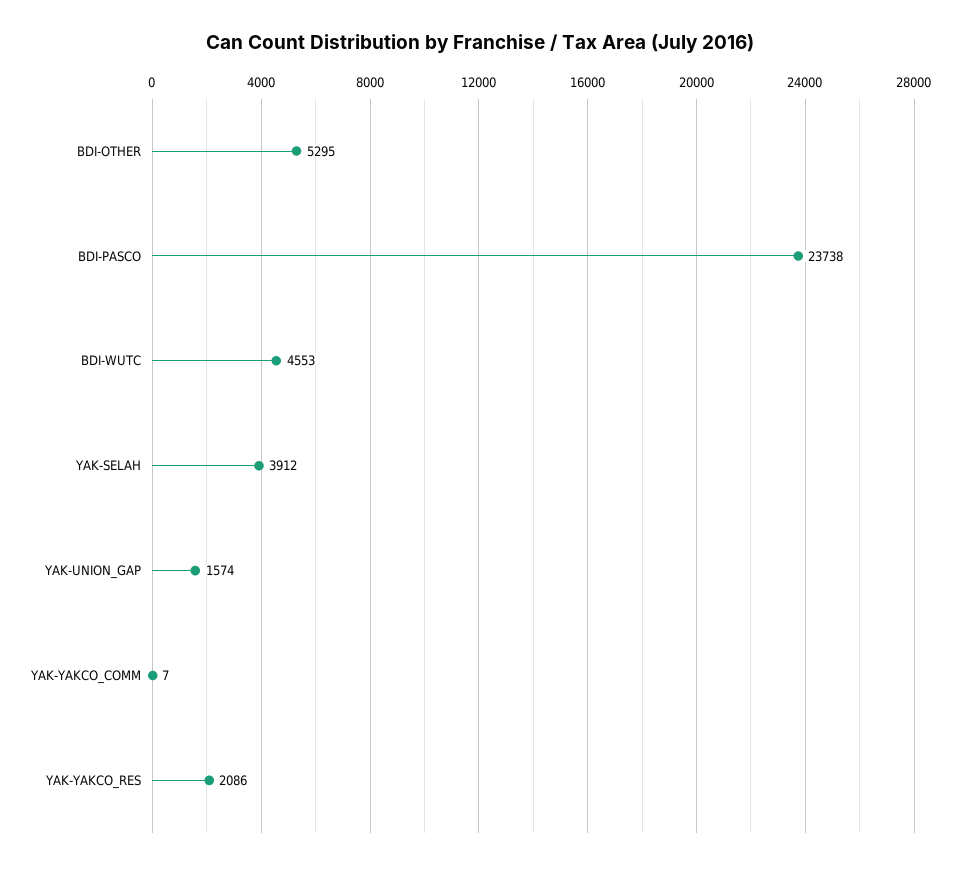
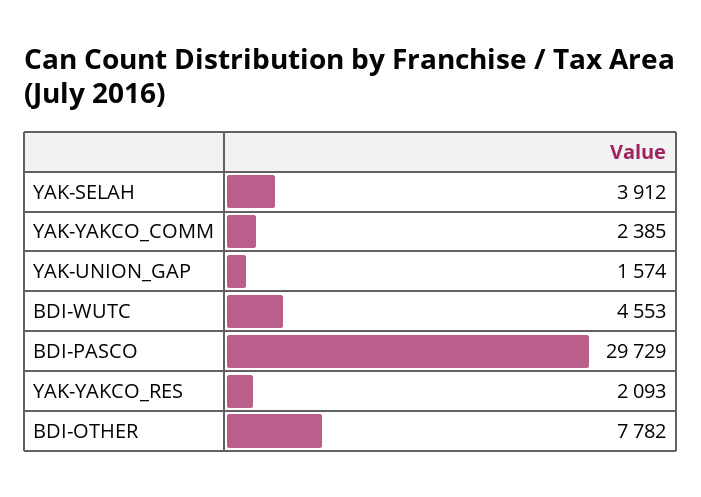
BDI-OTHER: 5295 -> 7782
BDI-PASCO: 23738 -> 29729
YAK-YAKCO_COMM: 7 -> 2385
YAK-YAKCO_RES: 2086 -> 2093

